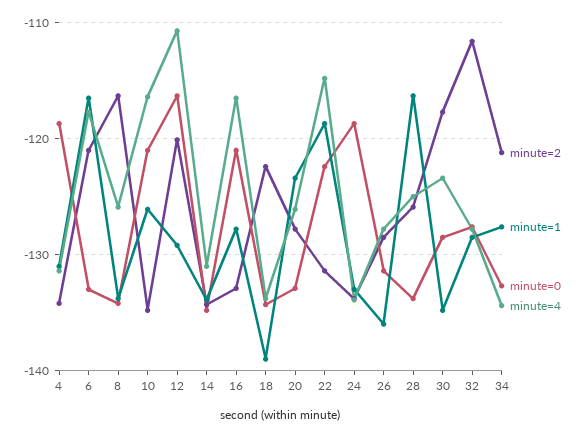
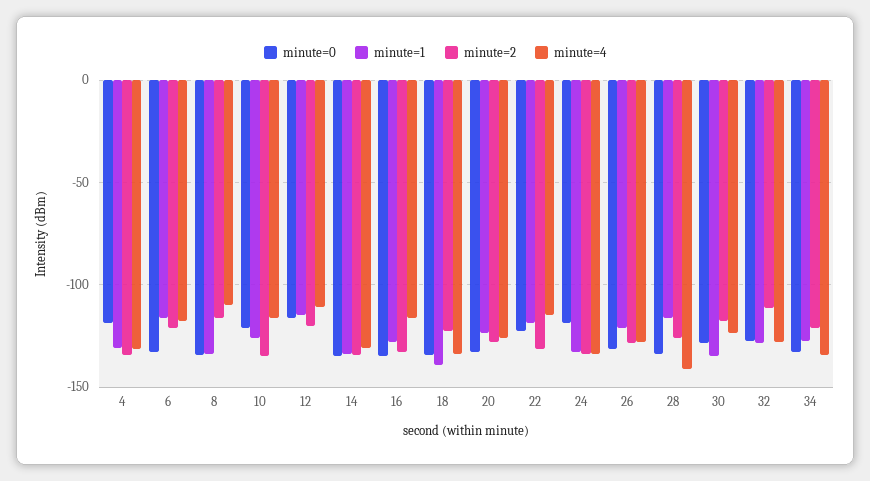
minute=4, 8: -126 -> -110
minute=1, 12: -129 -> -115
minute=0, 16: -121 -> -135
minute=1, 26: -136 -> -120
minute=4, 28: -125 -> -140

